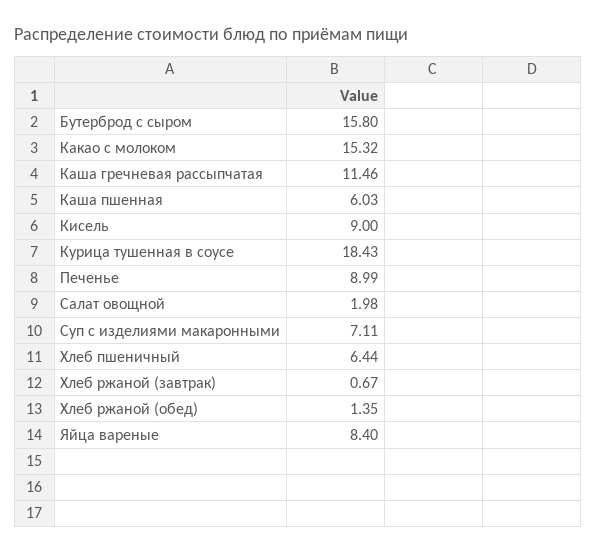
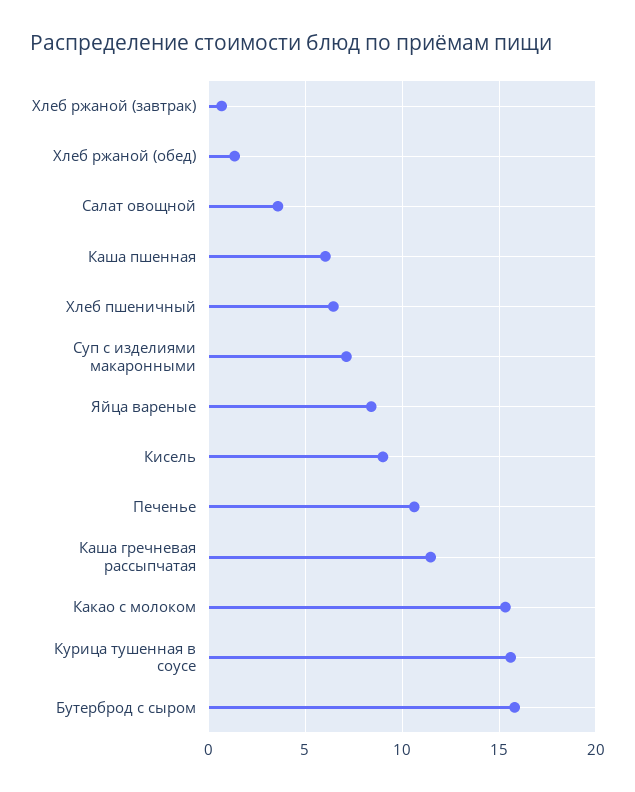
Курица тушенная в соусе: 18.43 -> 15.5
Печенье: 8.99 -> 10.5
Салат овощной: 1.98 -> 3.5

